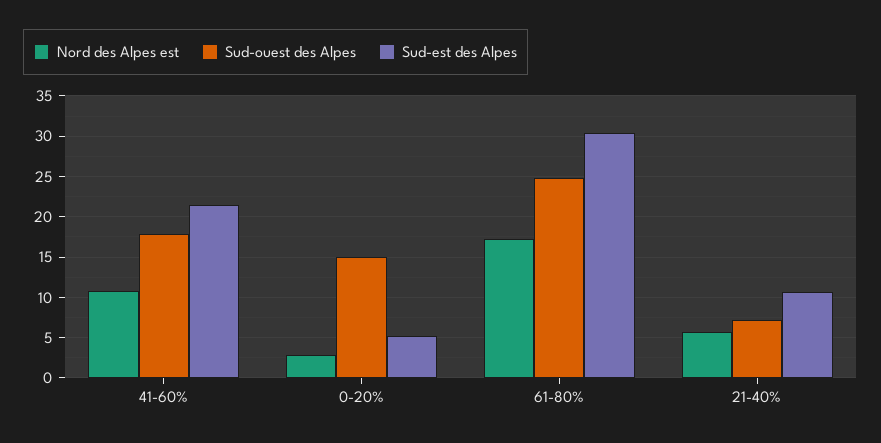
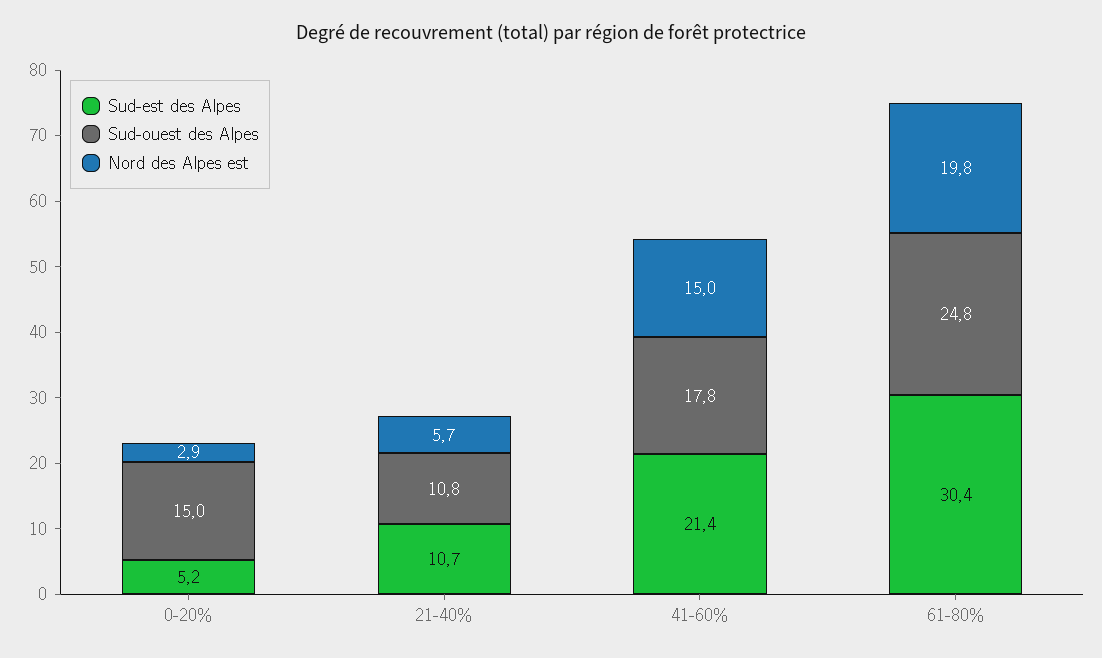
Nord des Alpes est, 41-60%: 11 -> 15
Nord des Alpes est, 61-80%: 17 -> 19.8
Sud-ouest des Alpes, 21-40%: 7 -> 10.8

